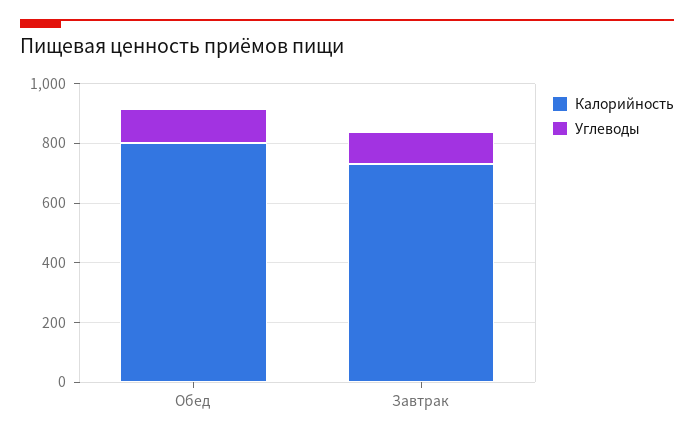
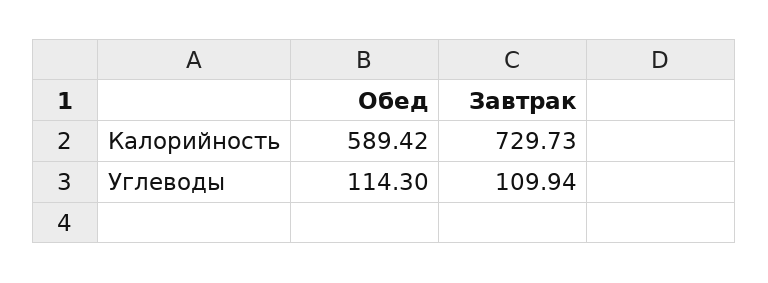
Калорийность, Обед: 800 -> 589.42

